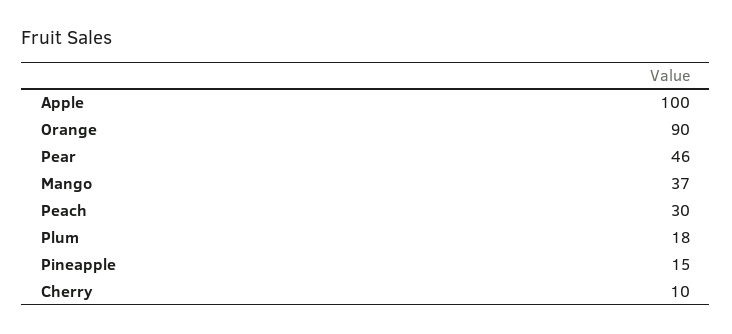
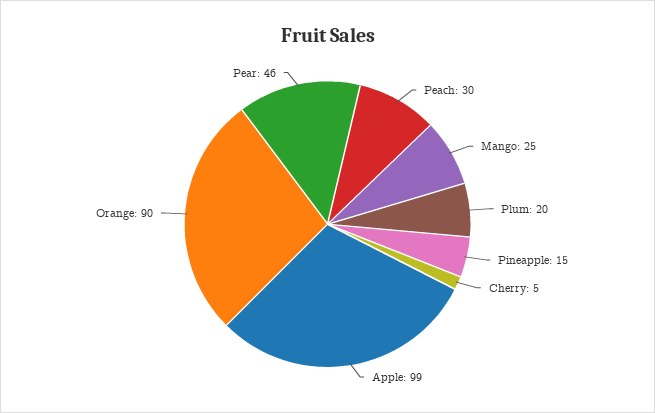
Apple: 100 -> 99
Mango: 37 -> 25
Plum: 18 -> 20
Cherry: 10 -> 5

